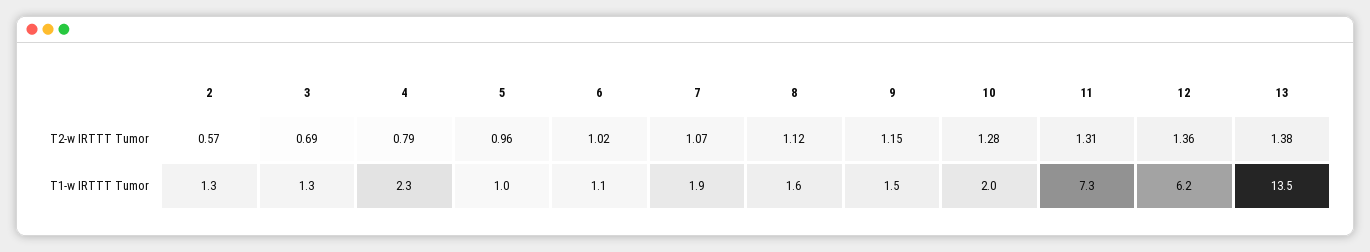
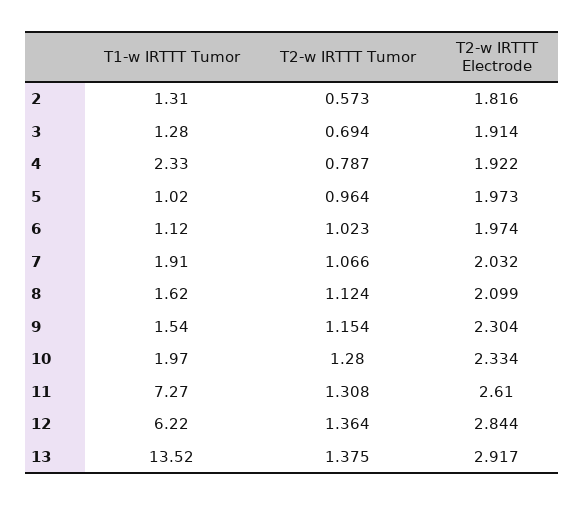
2, T2-w IRTTT Electrode: none -> 1.816
3, T2-w IRTTT Electrode: none -> 1.914
4, T2-w IRTTT Electrode: none -> 1.922
5, T2-w IRTTT Electrode: none -> 1.973
6, T2-w IRTTT Electrode: none -> 1.974
7, T2-w IRTTT Electrode: none -> 2.032
8, T2-w IRTTT Electrode: none -> 2.099
9, T2-w IRTTT Electrode: none -> 2.304
10, T2-w IRTTT Electrode: none -> 2.334
11, T2-w IRTTT Electrode: none -> 2.61
12, T2-w IRTTT Electrode: none -> 2.844
13, T2-w IRTTT Electrode: none -> 2.917

